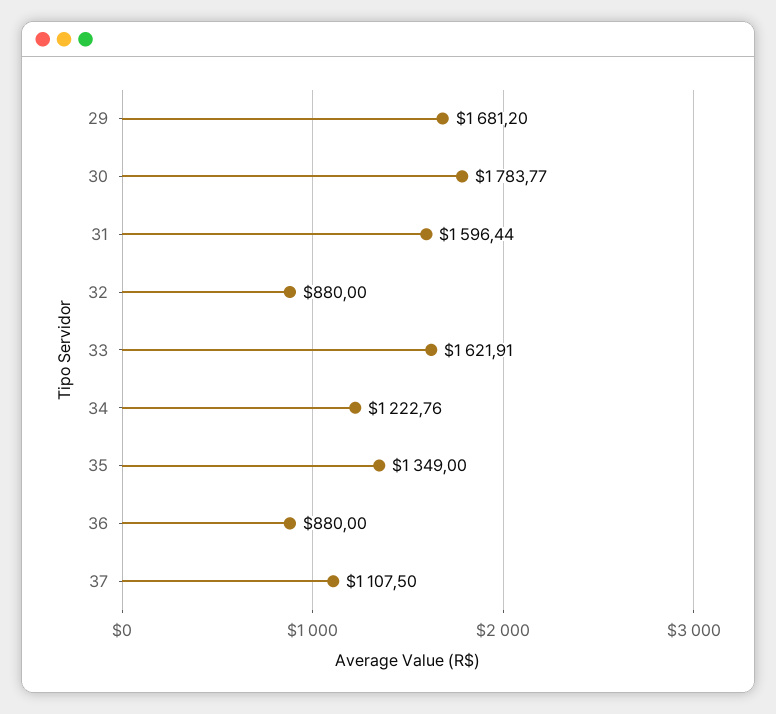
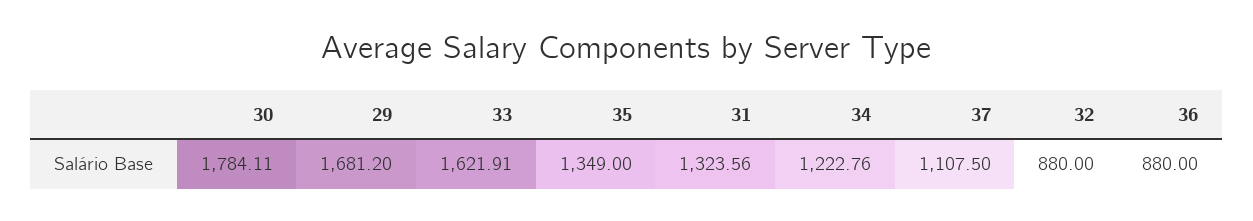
30: 1783.77 -> 1784.11
31: 1596.44 -> 1323.56

